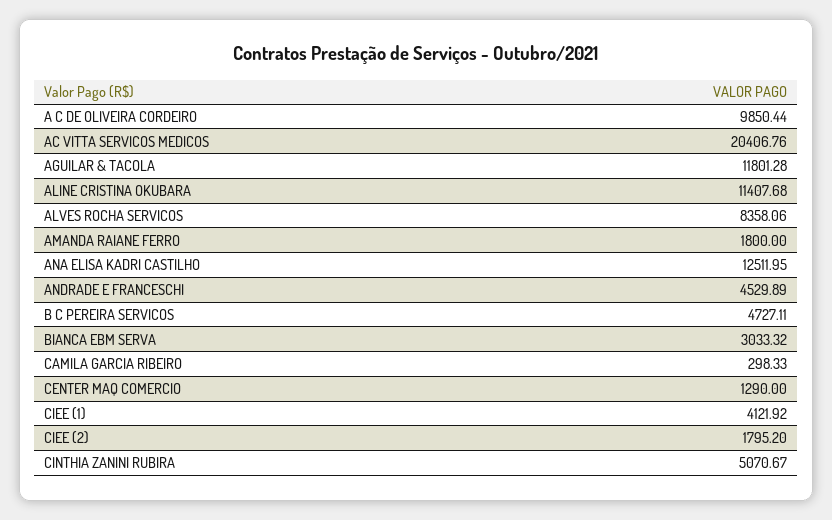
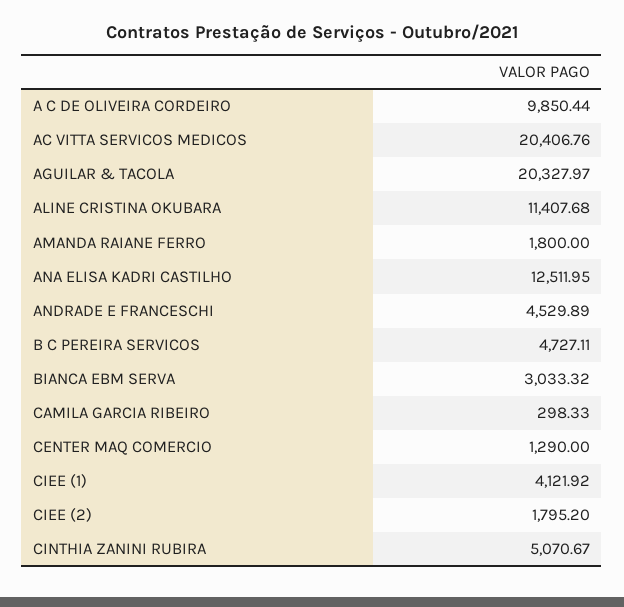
AGUILAR & TACOLA: 11801.28 -> 20327.97
ALVES ROCHA SERVICOS: 8358.06 -> none

